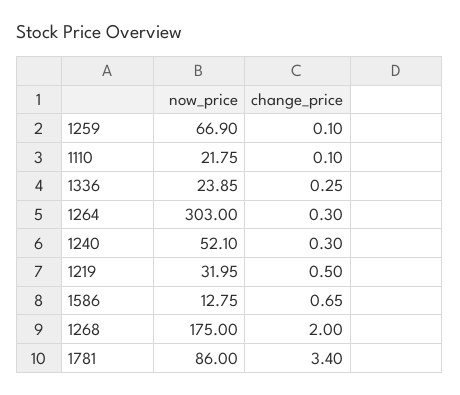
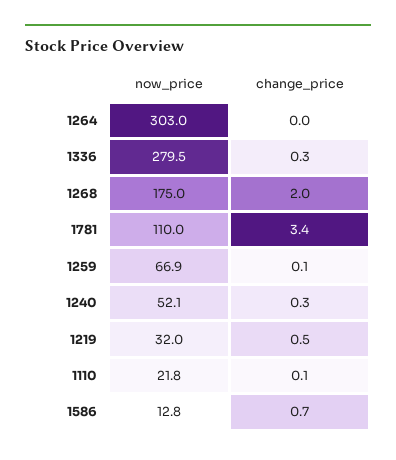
now_price, 1336: 23.85 -> 279.5
change_price, 1264: 0.3 -> 0
now_price, 1781: 86 -> 110

